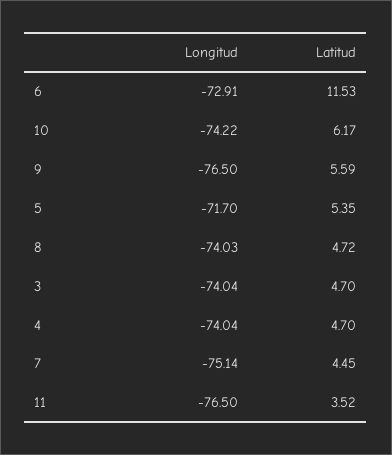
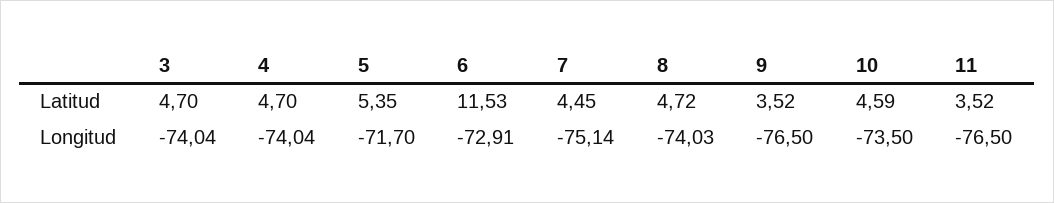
Longitud, 10: -74.22 -> -73.5
Latitud, 10: 6.17 -> 4.59
Latitud, 9: 5.59 -> 3.52

